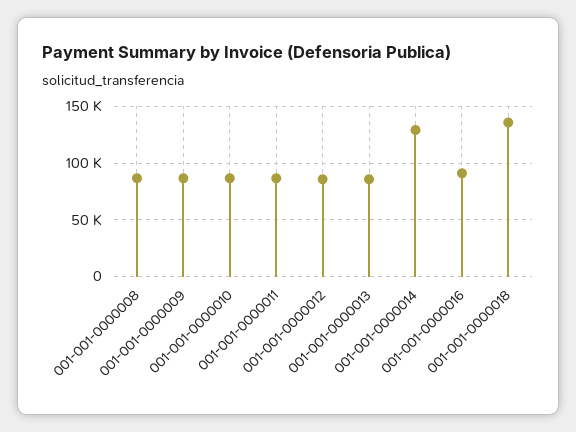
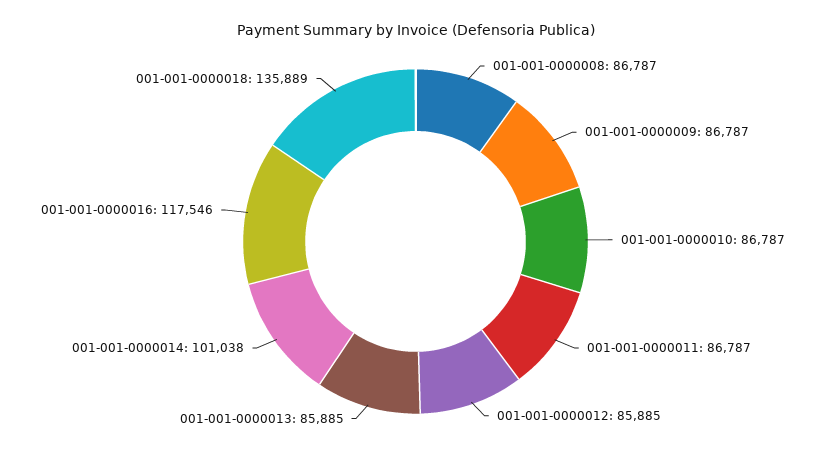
001-001-0000014: 130000 -> 101038
001-001-0000016: 90000 -> 117546

